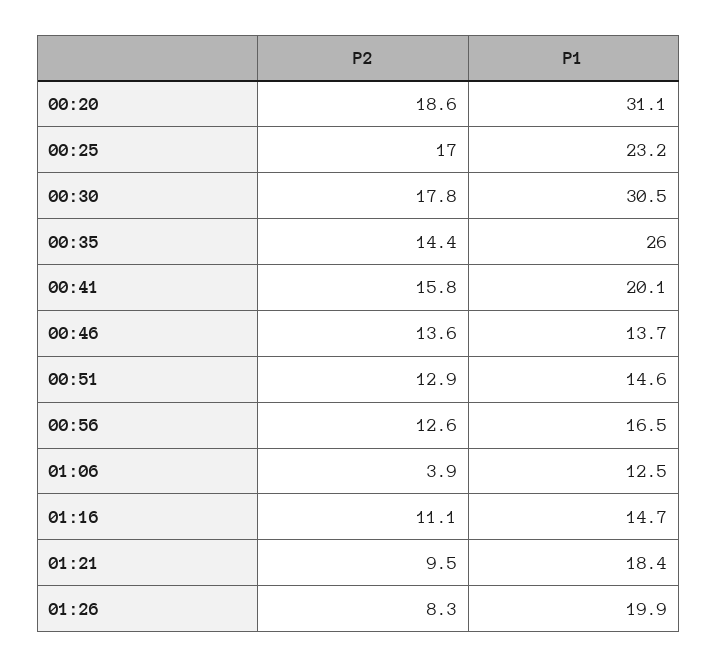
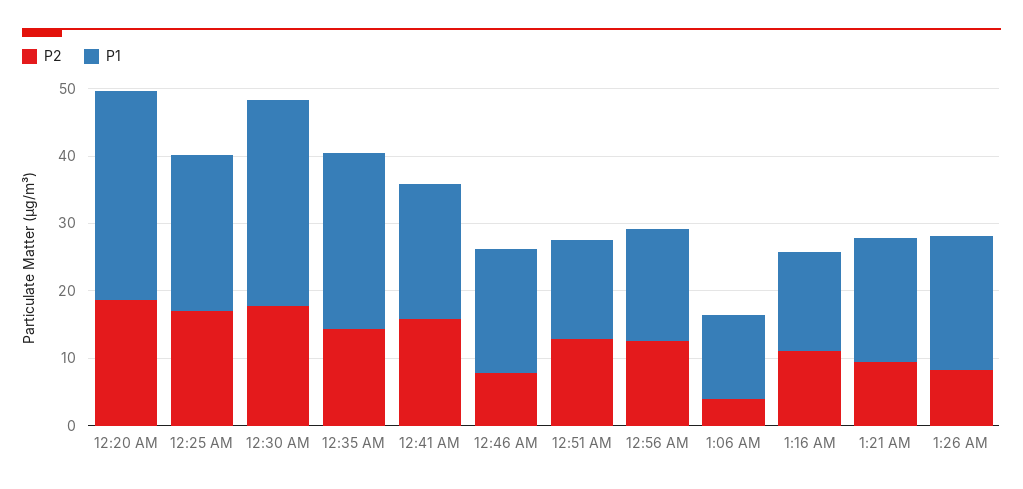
P2, 00:46: 13.6 -> 8
P1, 00:46: 13.7 -> 18

